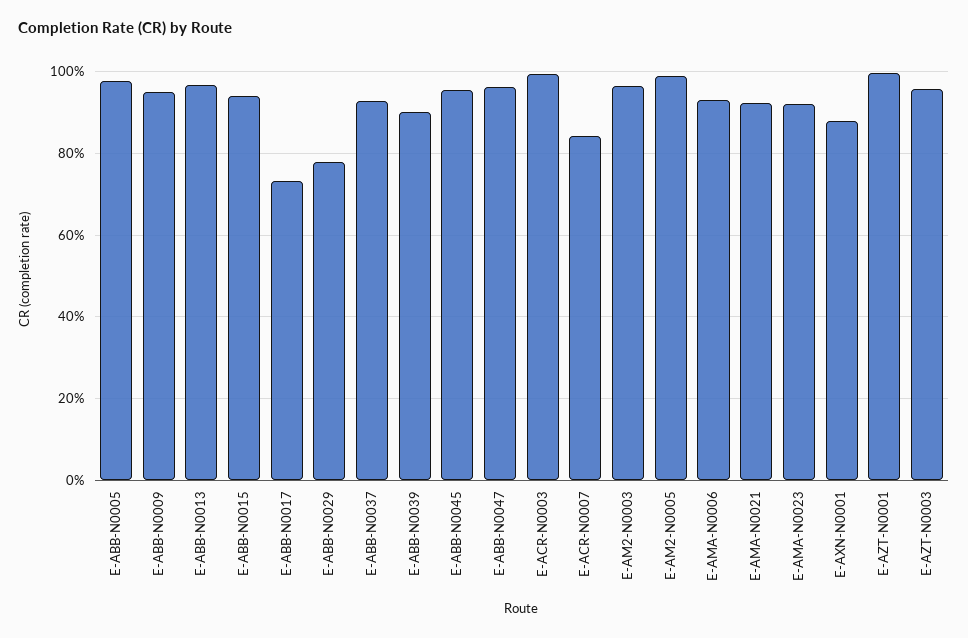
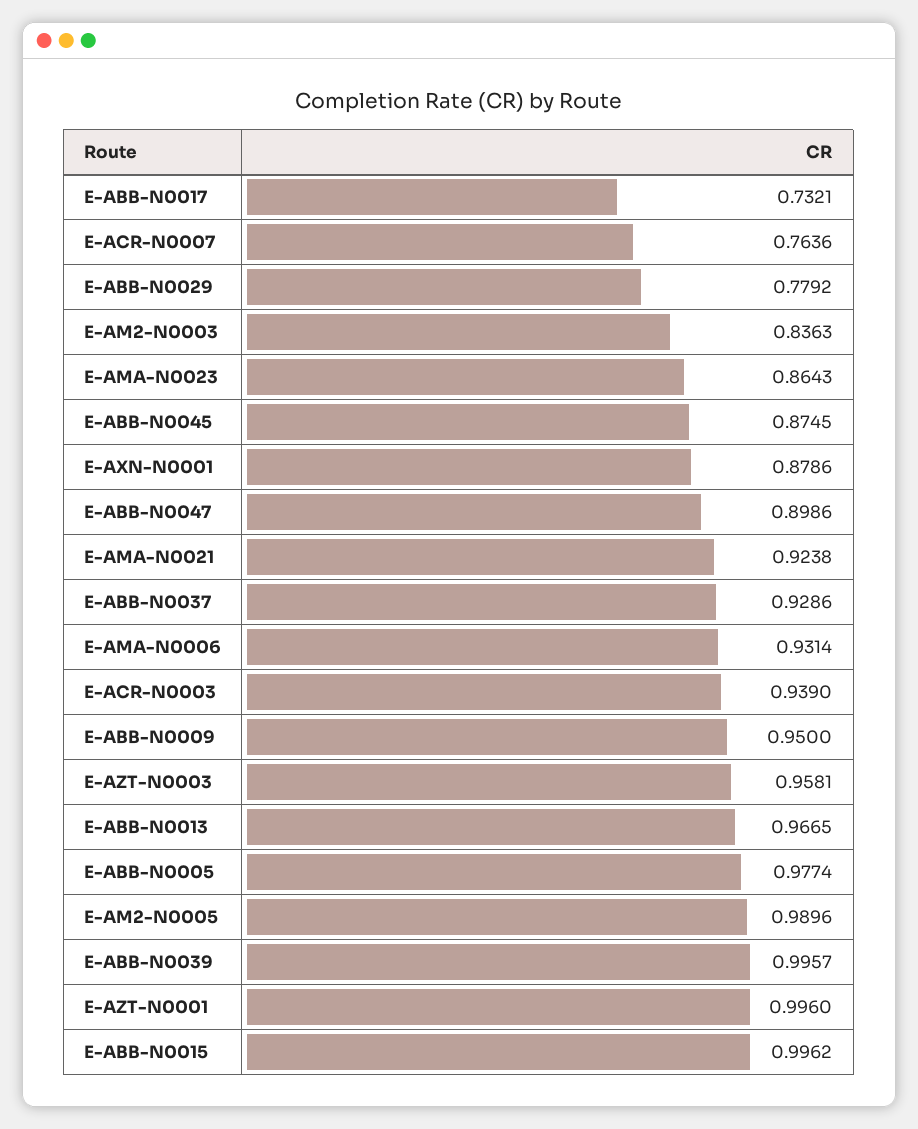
E-ABB-N0015: 0.94 -> 0.9962
E-ABB-N0039: 0.9 -> 0.9957
E-ABB-N0045: 0.96 -> 0.8745
E-ABB-N0047: 0.96 -> 0.8986
E-ACR-N0003: 1 -> 0.939
E-ACR-N0007: 0.84 -> 0.7636
E-AM2-N0003: 0.96 -> 0.8363
E-AMA-N0023: 0.92 -> 0.8643

